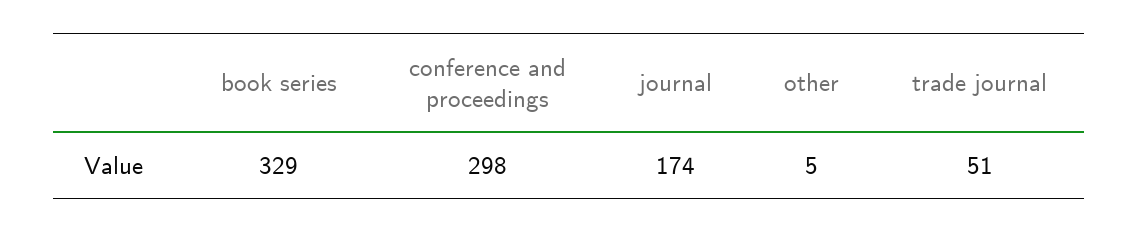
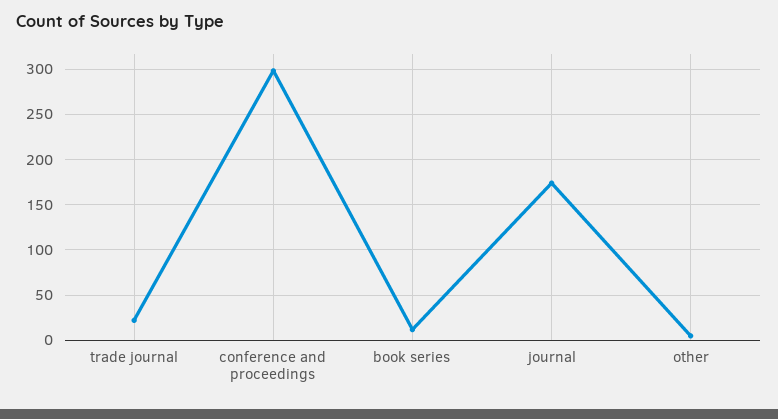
book series: 329 -> 10
trade journal: 51 -> 20

